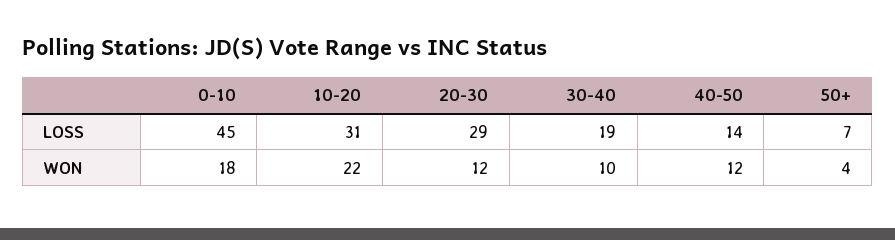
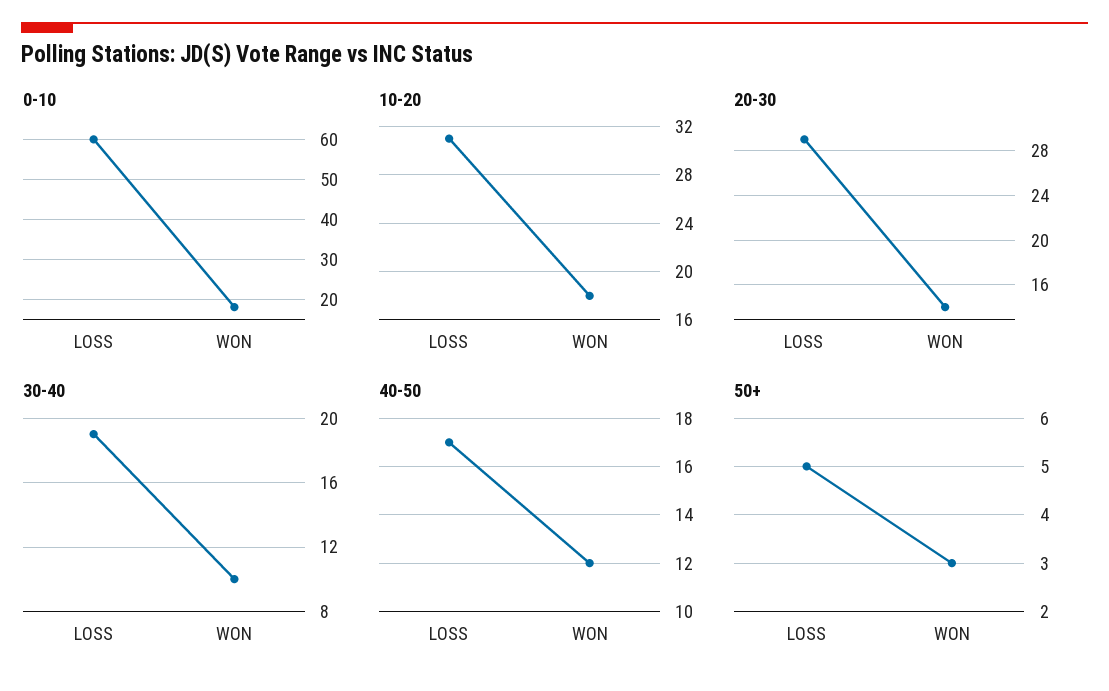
0-10, LOSS: 45 -> 60
40-50, LOSS: 14 -> 17
50+, LOSS: 7 -> 5
10-20, WON: 22 -> 18
20-30, WON: 12 -> 14
50+, WON: 4 -> 3

